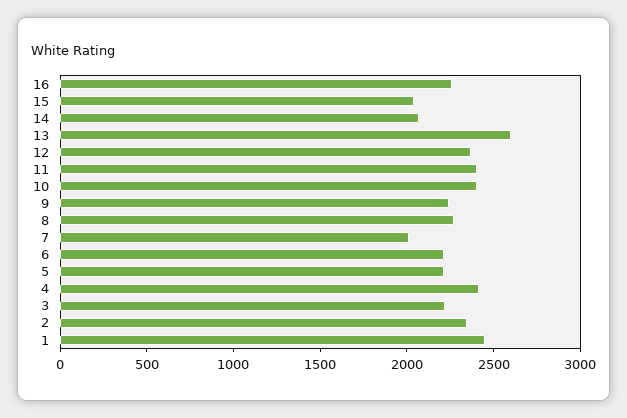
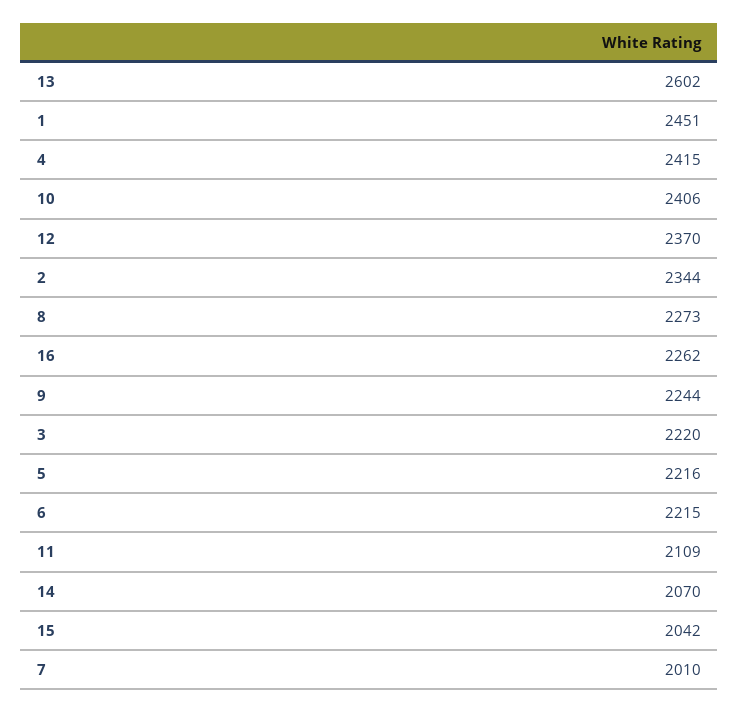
11: 2400 -> 2109

